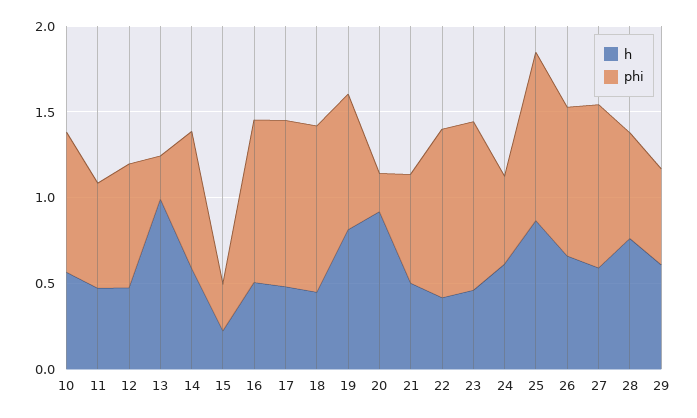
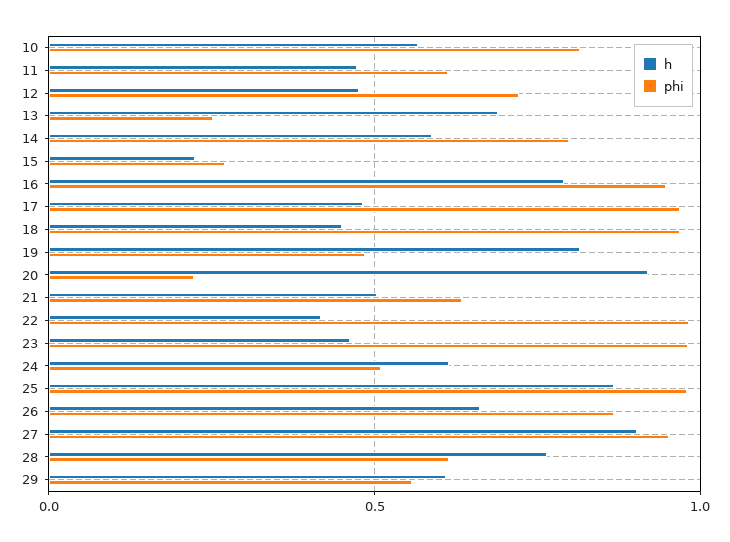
h, 13: 1 -> 0.7
h, 16: 0.5 -> 0.8
phi, 19: 0.8 -> 0.5
h, 27: 0.6 -> 0.9

